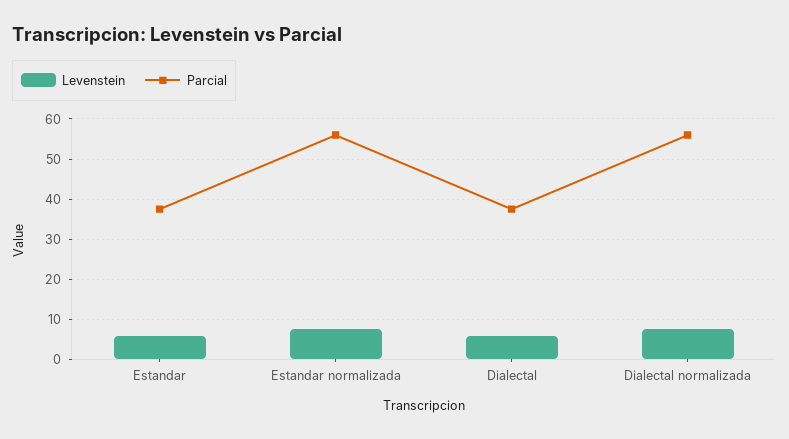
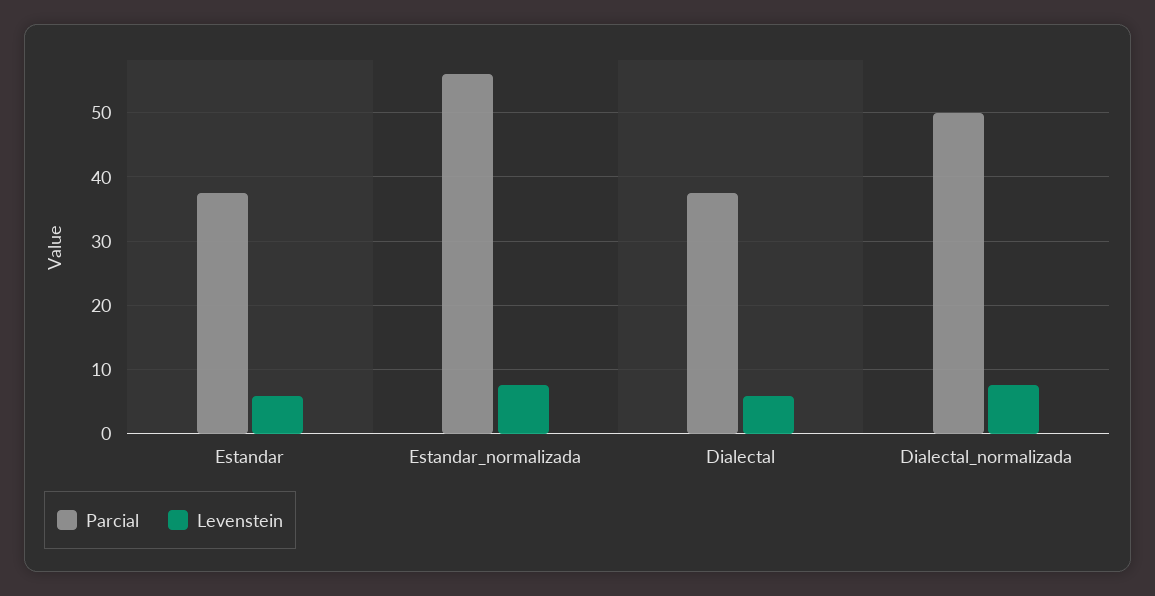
Parcial, Dialectal normalizada: 56 -> 50

